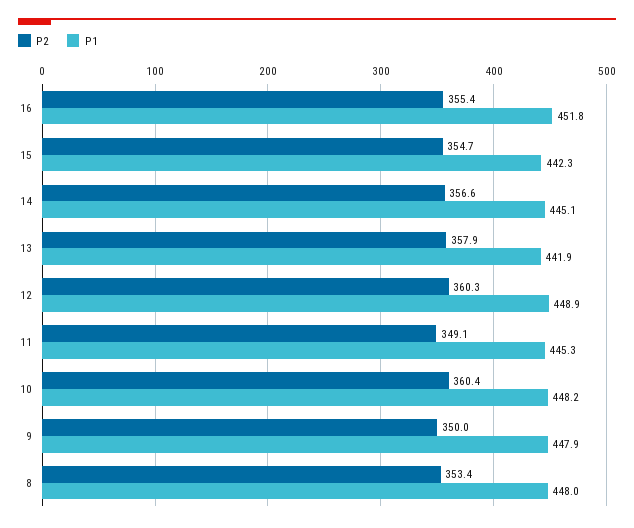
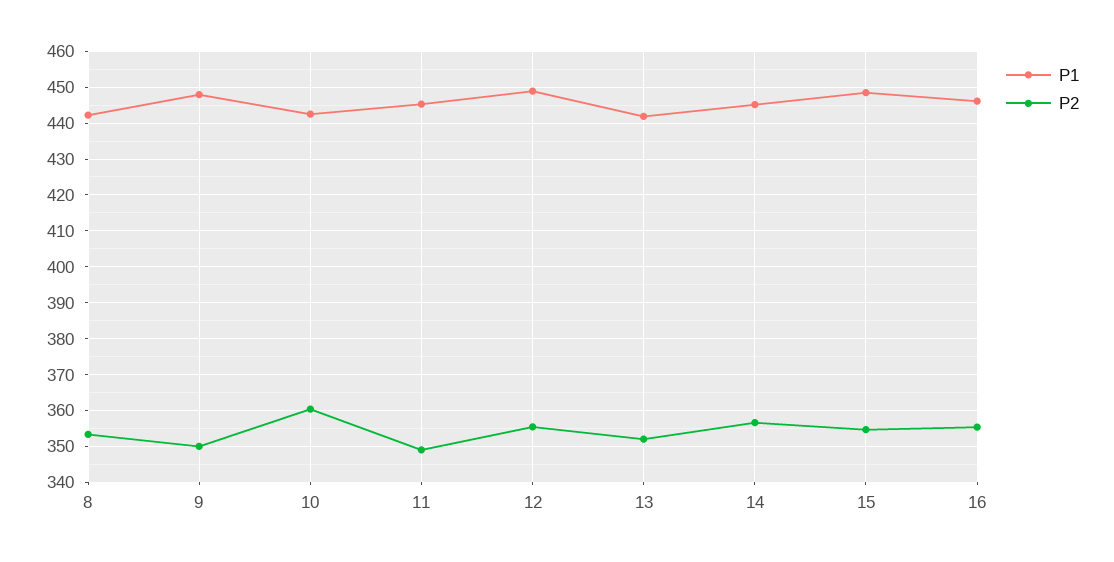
P1, 16: 451.8 -> 446
P1, 15: 442.3 -> 448
P2, 13: 357.9 -> 352
P2, 12: 360.3 -> 356
P1, 10: 448.2 -> 442
P1, 8: 448 -> 442

